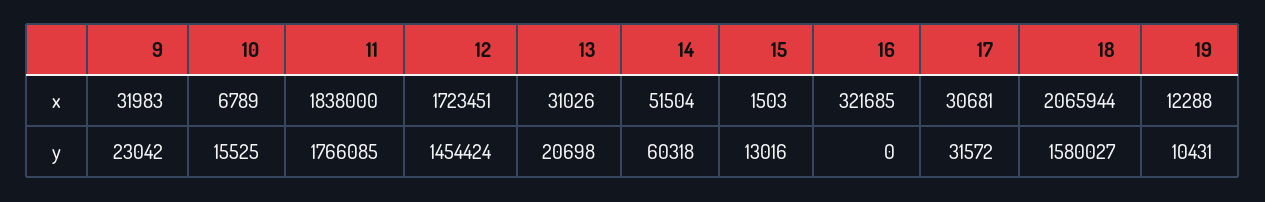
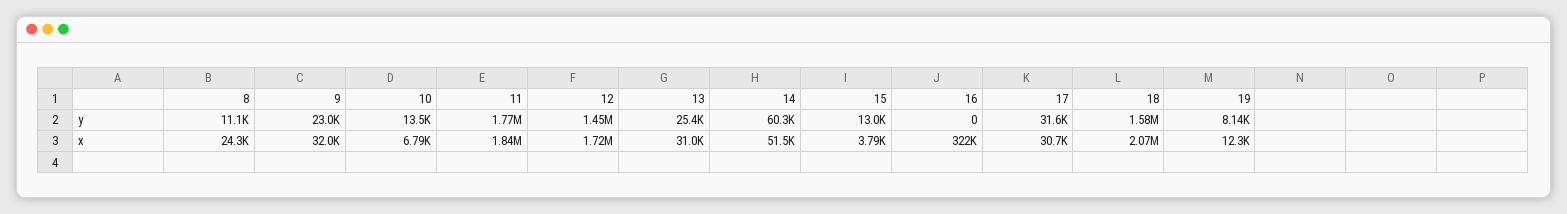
15, x: 1503 -> 3790
10, y: 15525 -> 13500
13, y: 20698 -> 25400
19, y: 10431 -> 8140
8, y: none -> 11100
8, x: none -> 24300

